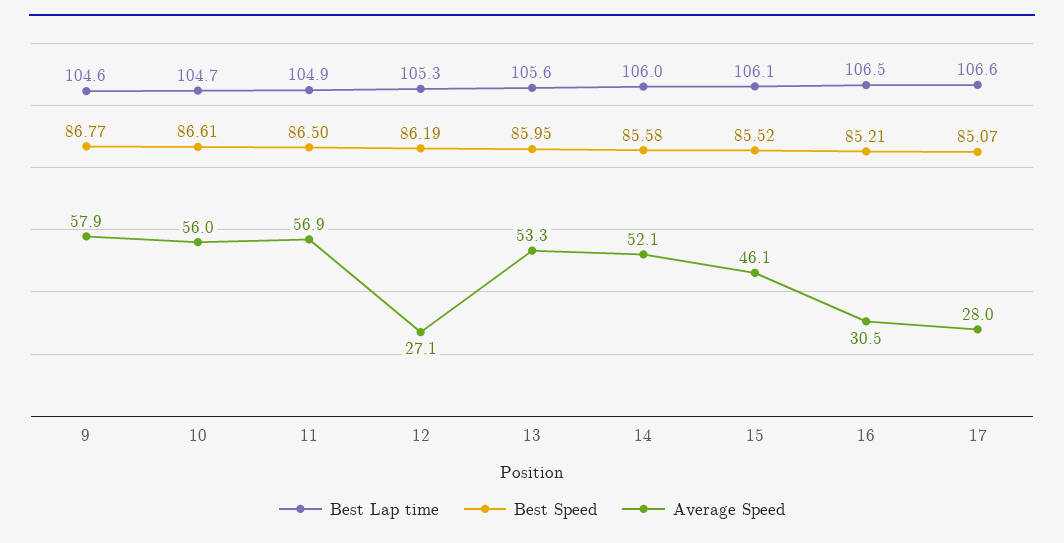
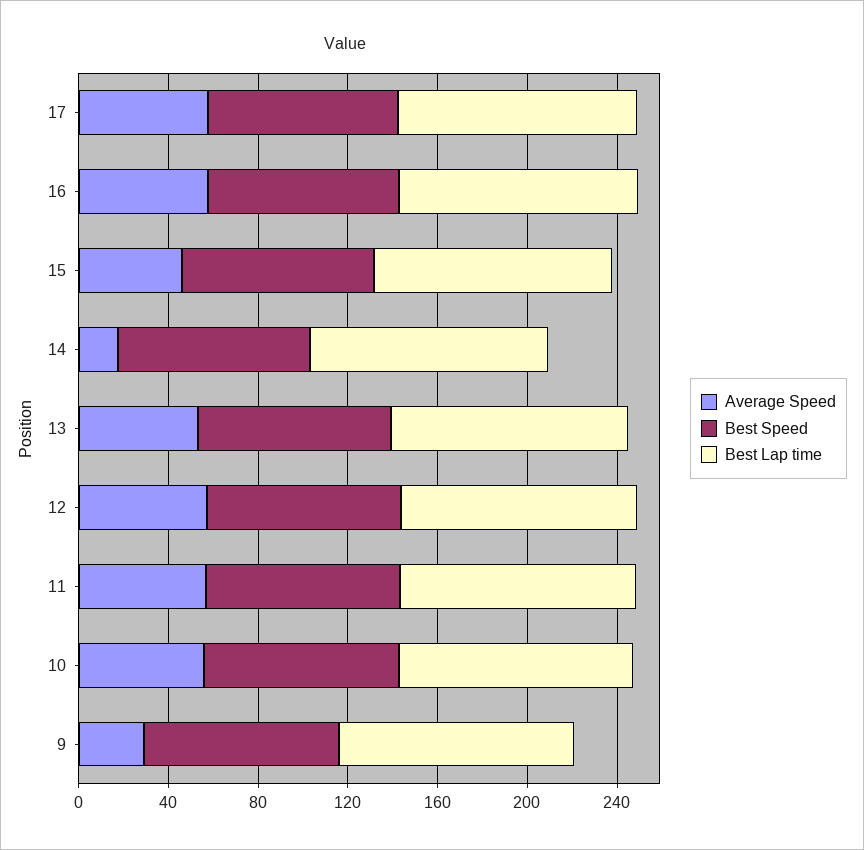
Average Speed, 9: 57.9 -> 30
Average Speed, 12: 27.1 -> 60
Average Speed, 14: 52.1 -> 20
Average Speed, 16: 30.5 -> 60
Average Speed, 17: 28 -> 60

